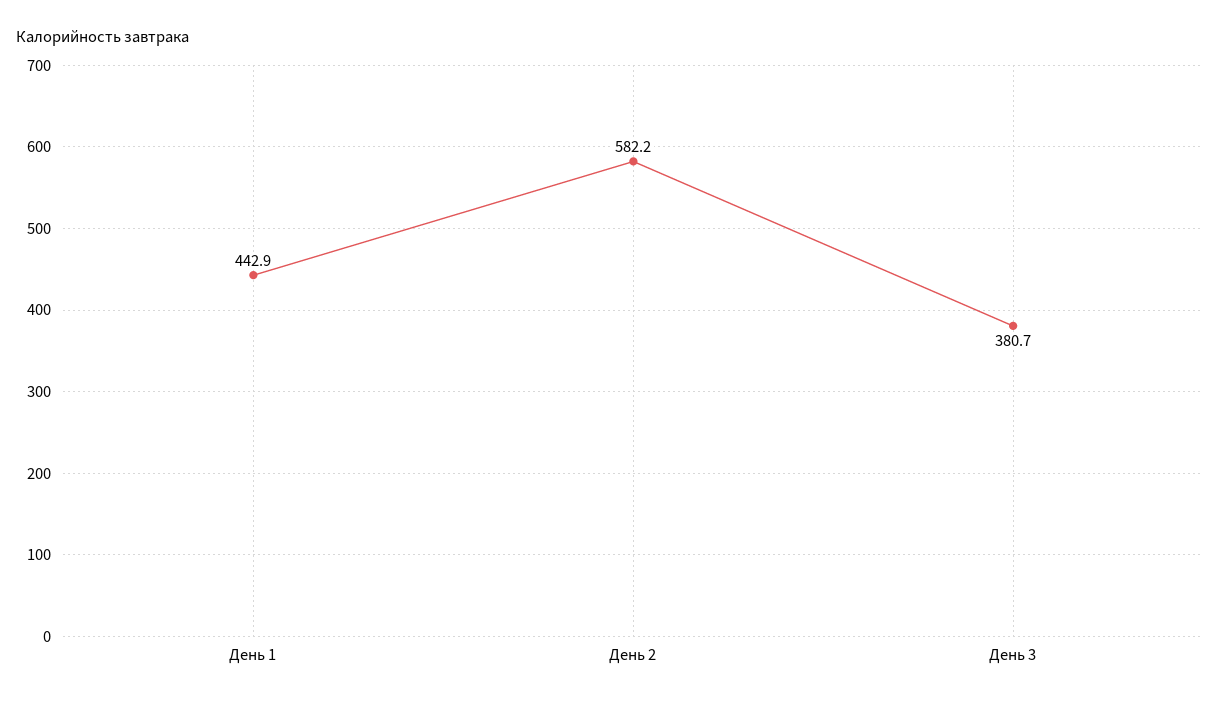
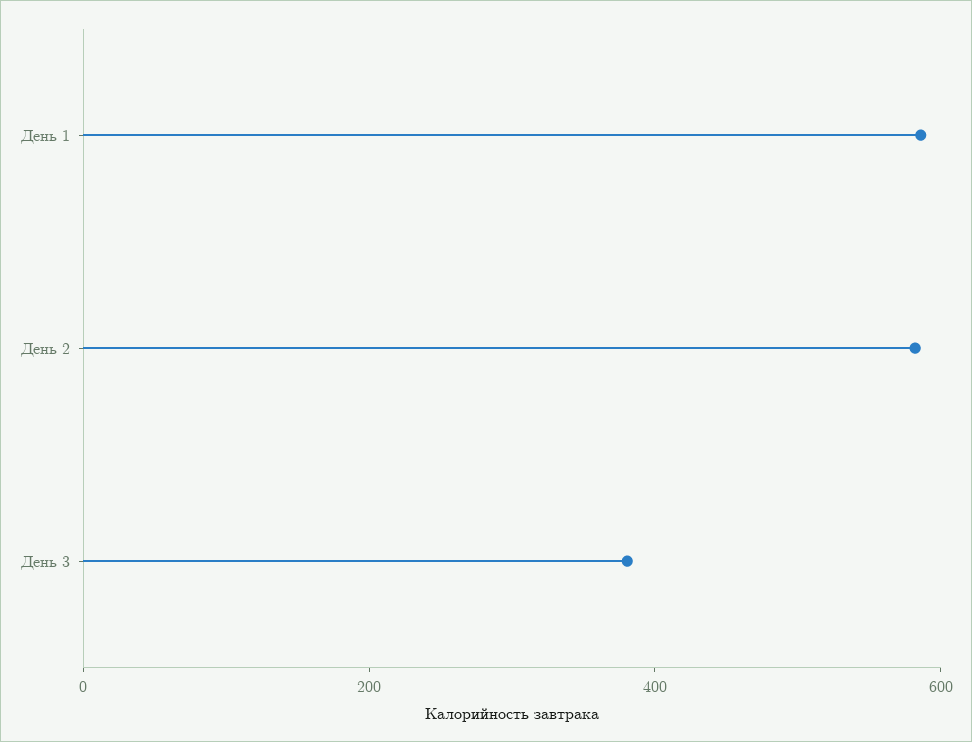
День 1: 442.9 -> 600

